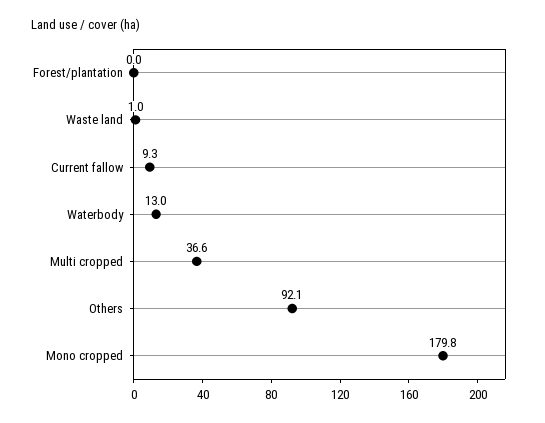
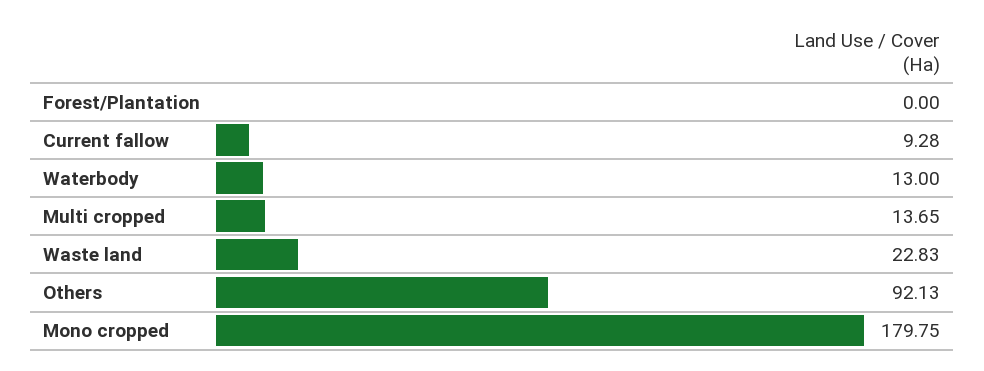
Waste land: 1 -> 22.83
Multi cropped: 36.6 -> 13.65

